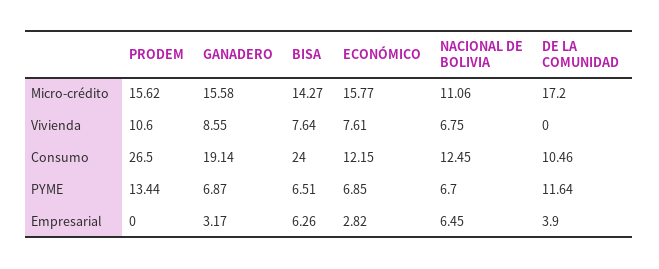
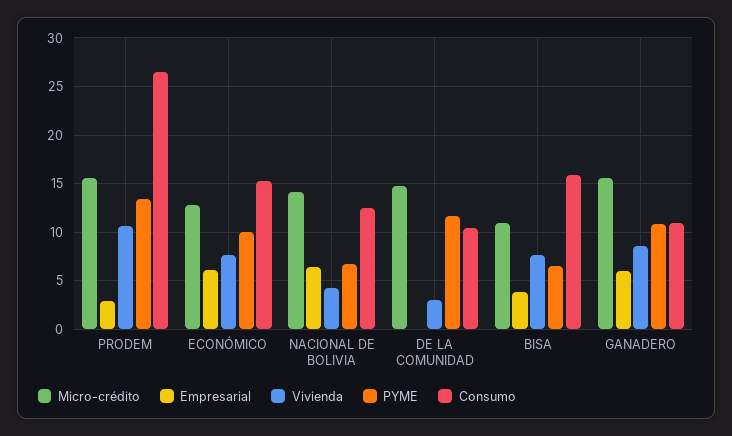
Micro-crédito, BISA: 14.27 -> 11
Micro-crédito, ECONÓMICO: 15.77 -> 13
Micro-crédito, NACIONAL DE BOLIVIA: 11.06 -> 14
Micro-crédito, DE LA COMUNIDAD: 17.2 -> 15
Vivienda, NACIONAL DE BOLIVIA: 6.75 -> 4
Vivienda, DE LA COMUNIDAD: 0 -> 3
Consumo, GANADERO: 19.14 -> 11
Consumo, BISA: 24 -> 16
Consumo, ECONÓMICO: 12.15 -> 15
PYME, GANADERO: 6.87 -> 11
PYME, ECONÓMICO: 6.85 -> 10
Empresarial, PRODEM: 0 -> 3
Empresarial, GANADERO: 3.17 -> 6
Empresarial, BISA: 6.26 -> 4
Empresarial, ECONÓMICO: 2.82 -> 6
Empresarial, DE LA COMUNIDAD: 3.9 -> 0

